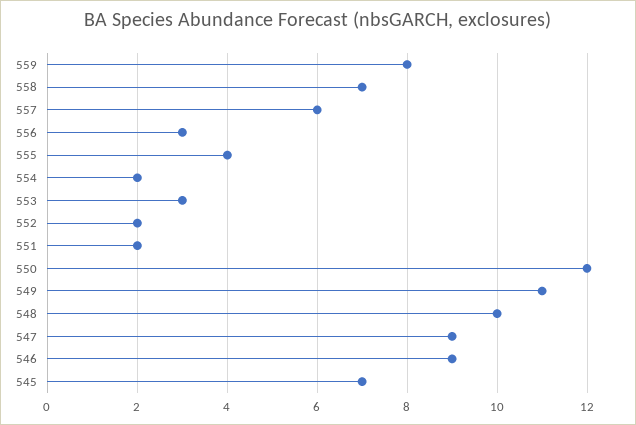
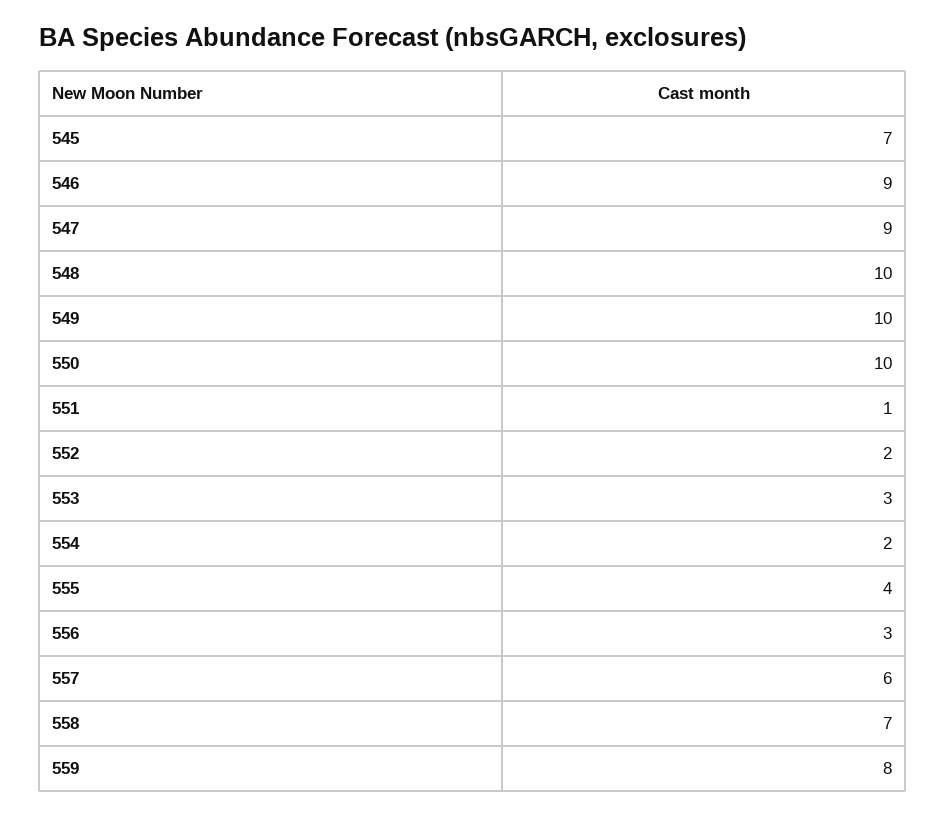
551: 2 -> 1
550: 12 -> 10
549: 11 -> 10

